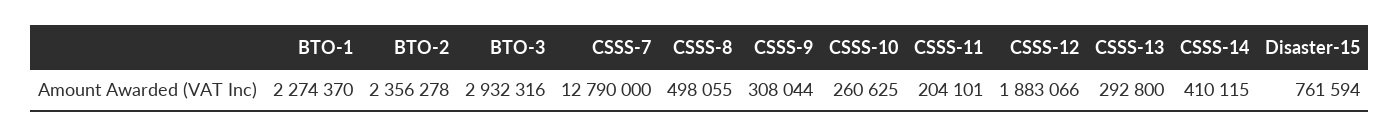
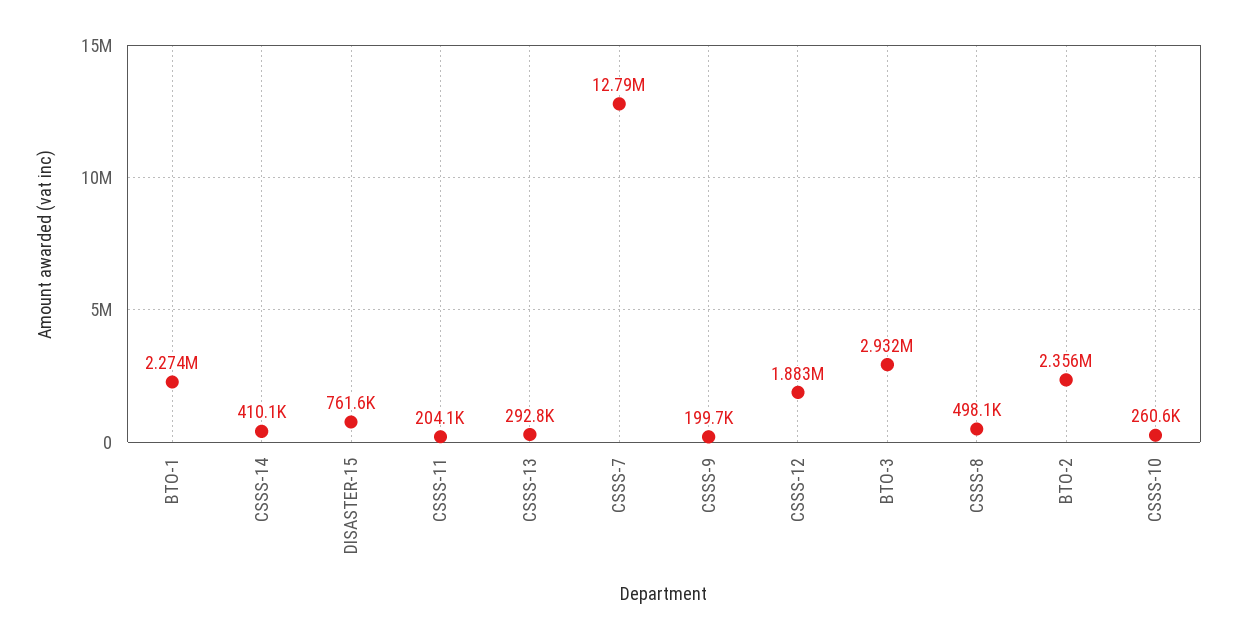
CSSS-9: 308044 -> 199700

